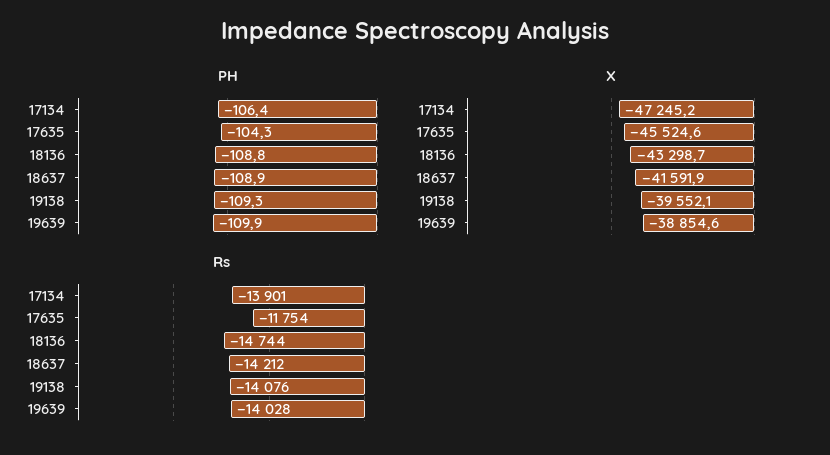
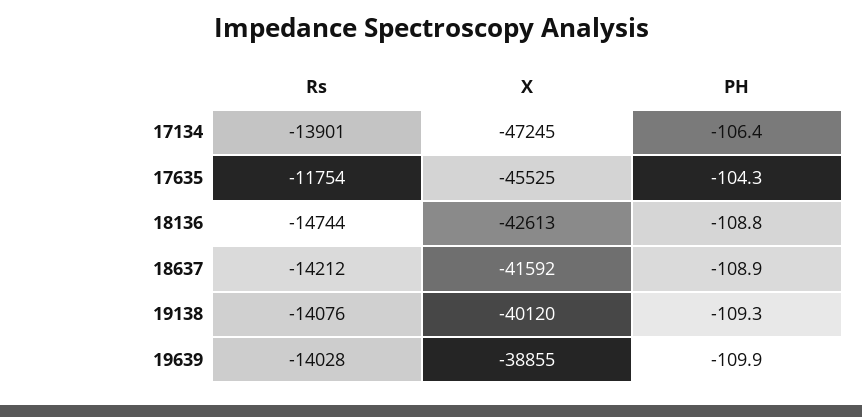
X, 18136: -43298.7 -> -42613
X, 19138: -39552.1 -> -40120

